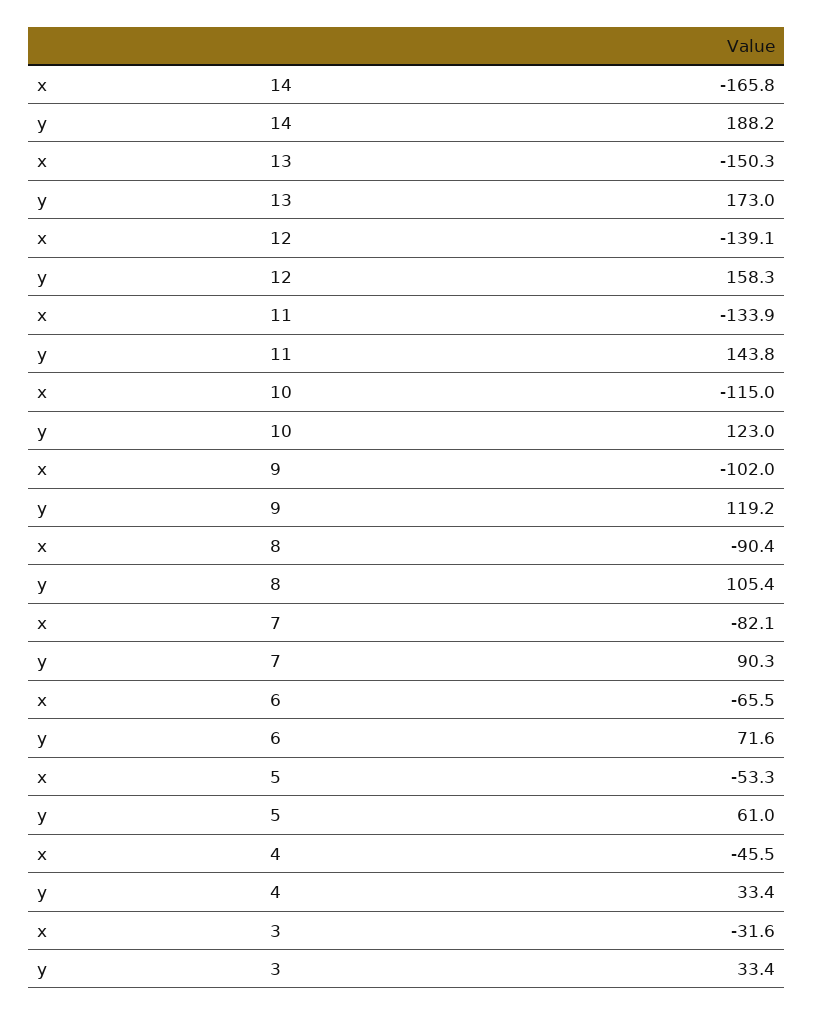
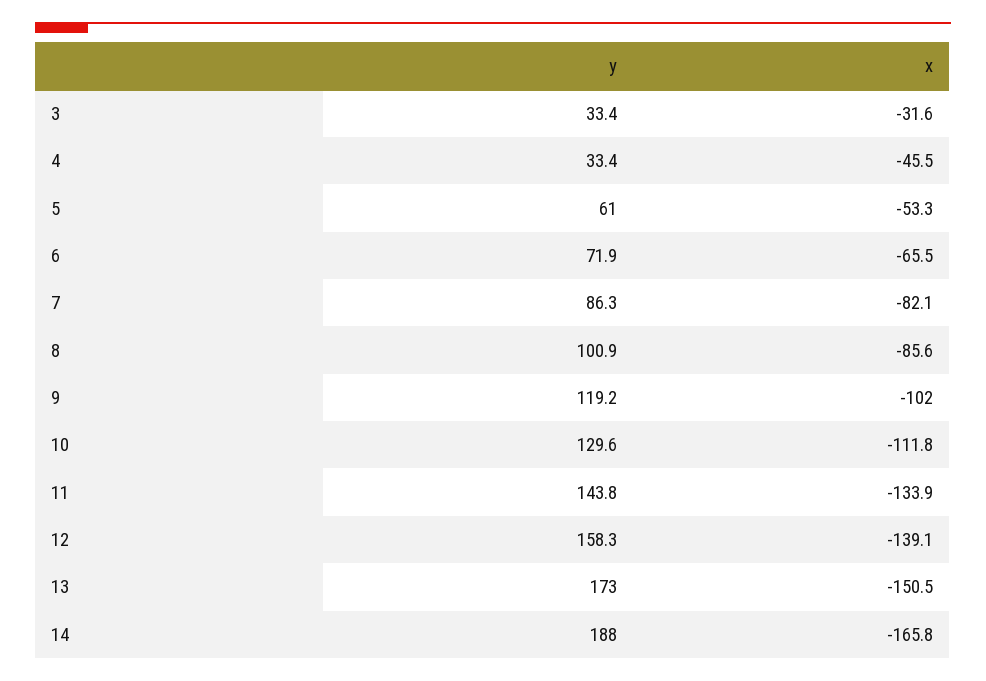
y, 14: 188.2 -> 188
x, 13: -150.3 -> -150.5
x, 10: -115 -> -111.8
y, 10: 123 -> 129.6
x, 8: -90.4 -> -85.6
y, 8: 105.4 -> 100.9
y, 7: 90.3 -> 86.3
y, 6: 71.6 -> 71.9

